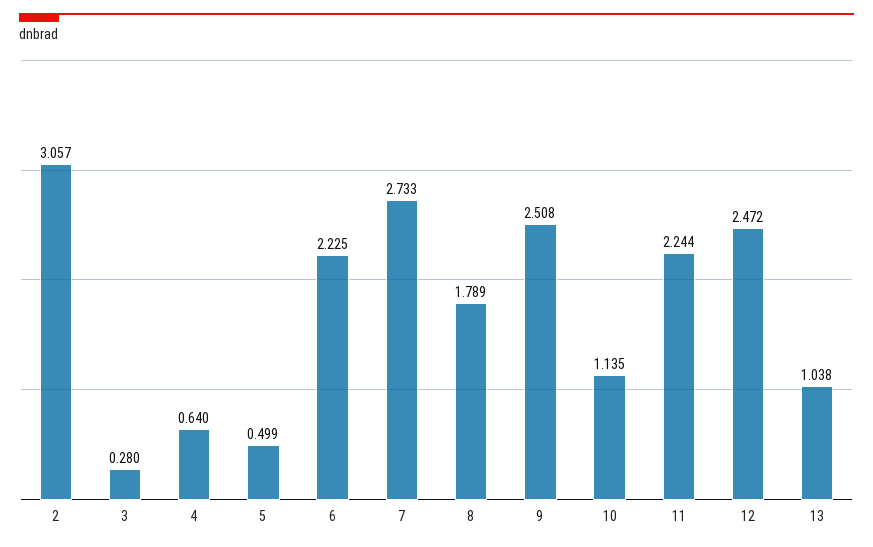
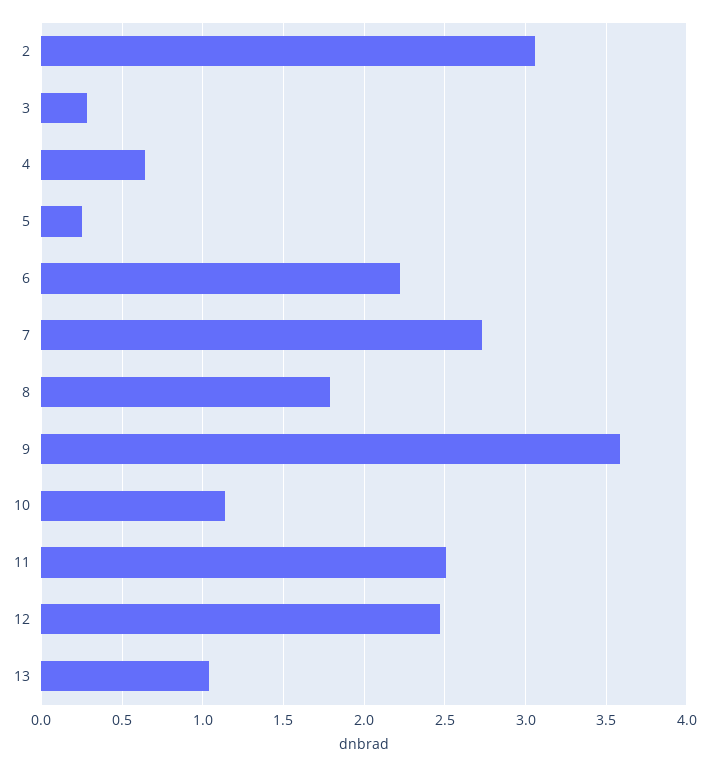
5: 0.499 -> 0.25
9: 2.508 -> 3.6
11: 2.244 -> 2.5

